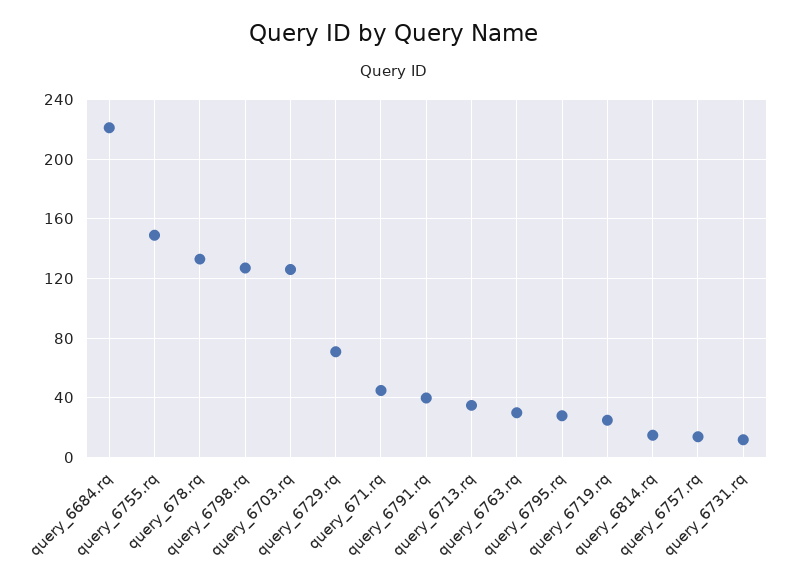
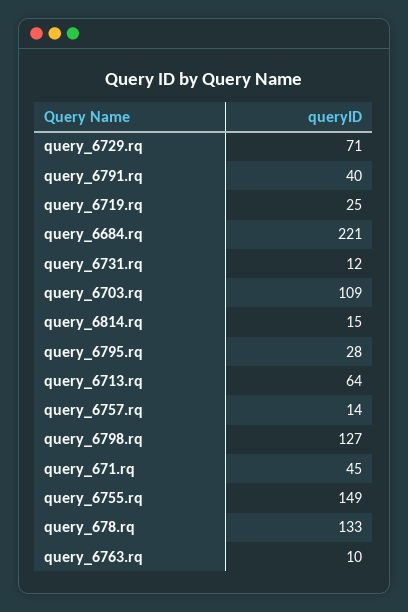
query_6703.rq: 125 -> 109
query_6713.rq: 35 -> 64
query_6763.rq: 30 -> 10

